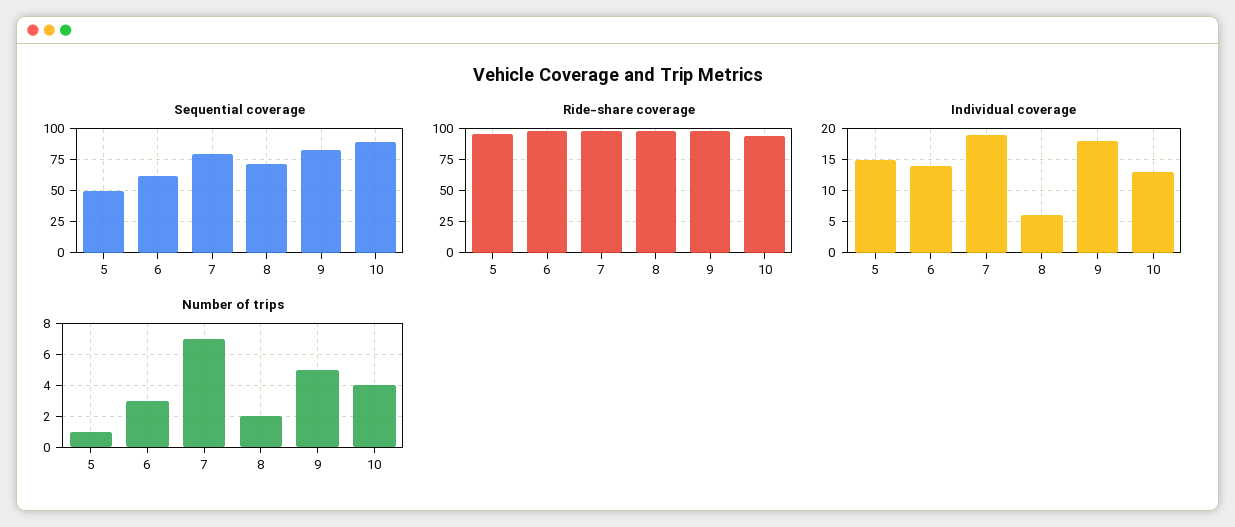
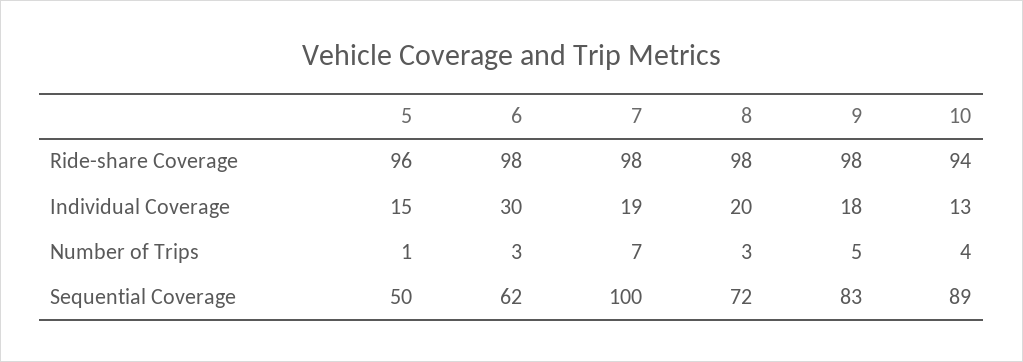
Sequential coverage, 7: 80 -> 100
Individual coverage, 6: 14 -> 30
Individual coverage, 8: 6 -> 20
Number of trips, 8: 2 -> 3

